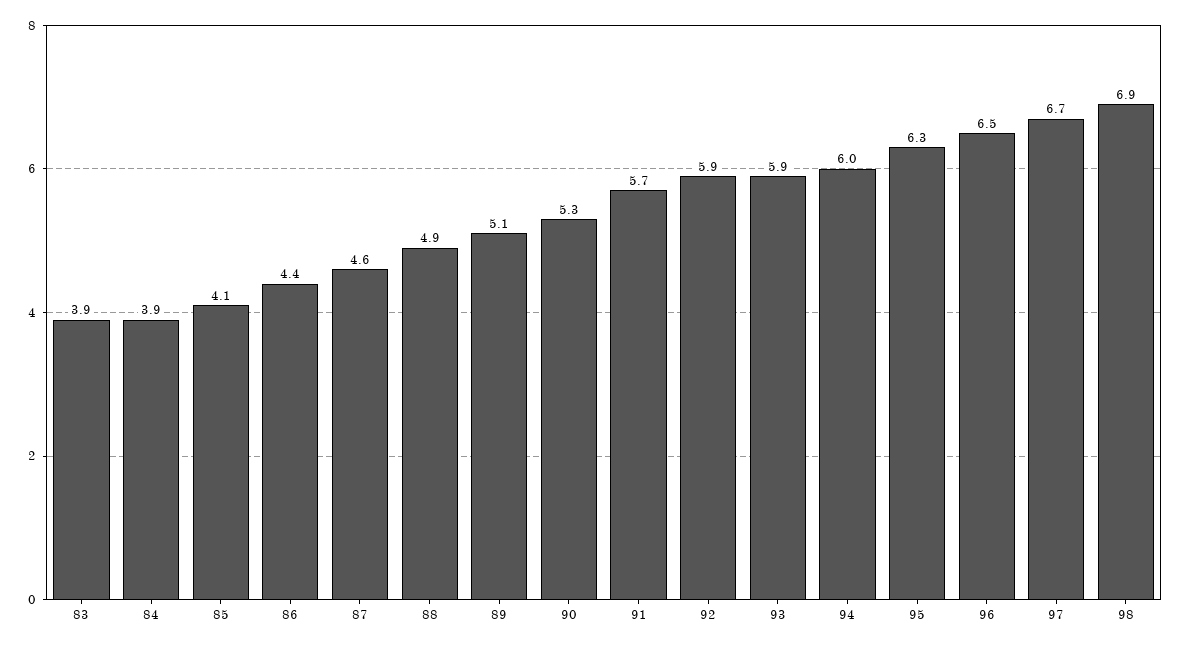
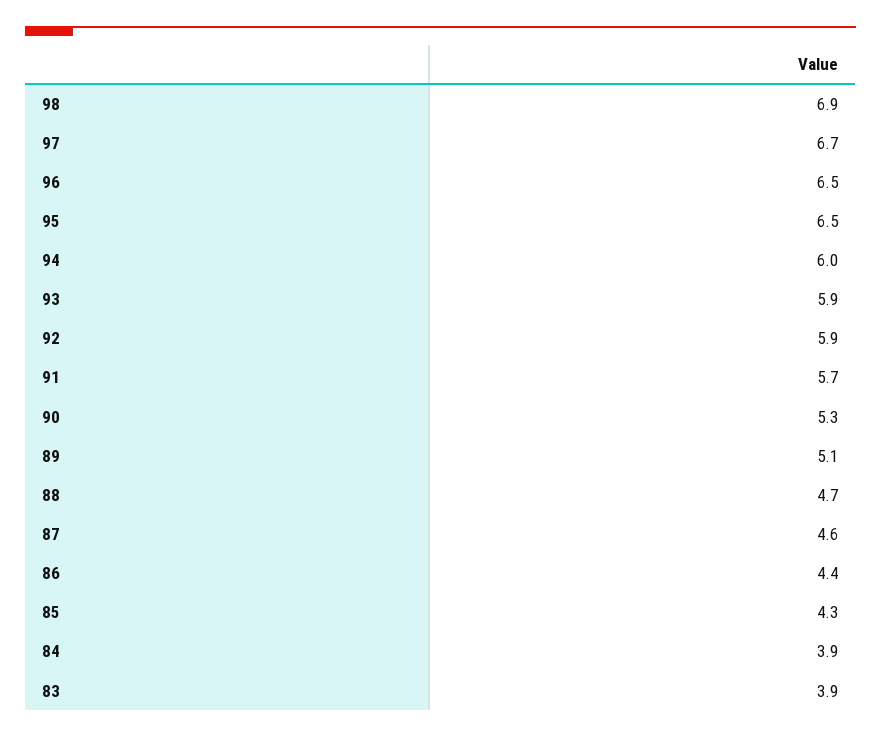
85: 4.1 -> 4.3
88: 4.9 -> 4.7
95: 6.3 -> 6.5

